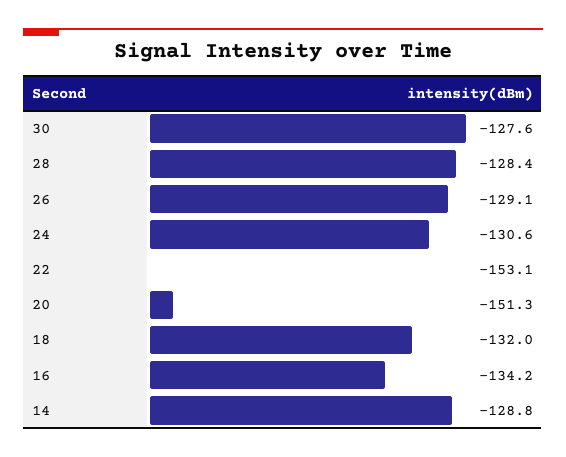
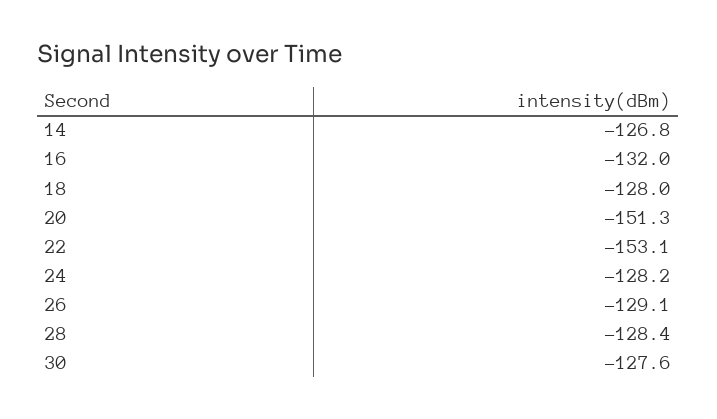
24: -130.6 -> -128.2
18: -132 -> -128
16: -134.2 -> -132
14: -128.8 -> -126.8

